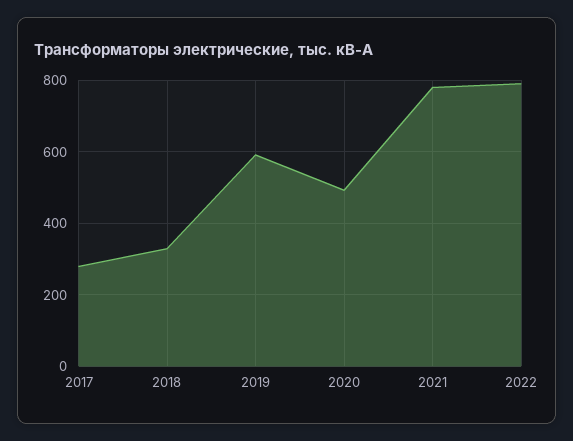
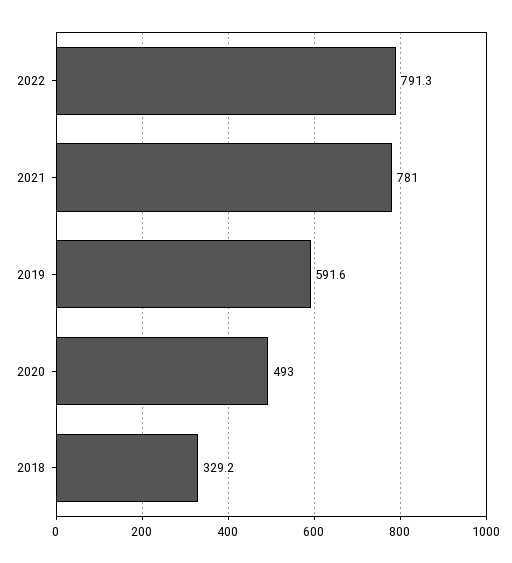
2017: 280 -> none

